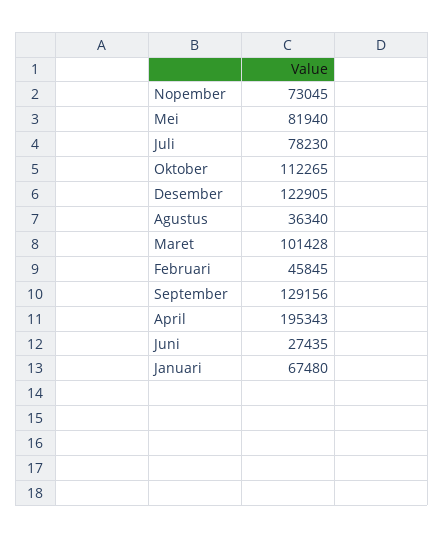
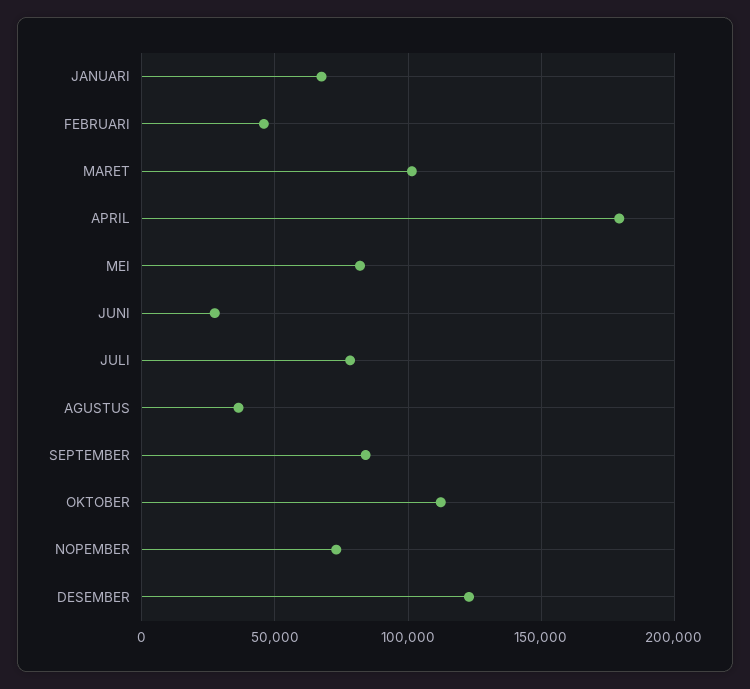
September: 129156 -> 85000
April: 195343 -> 180000

